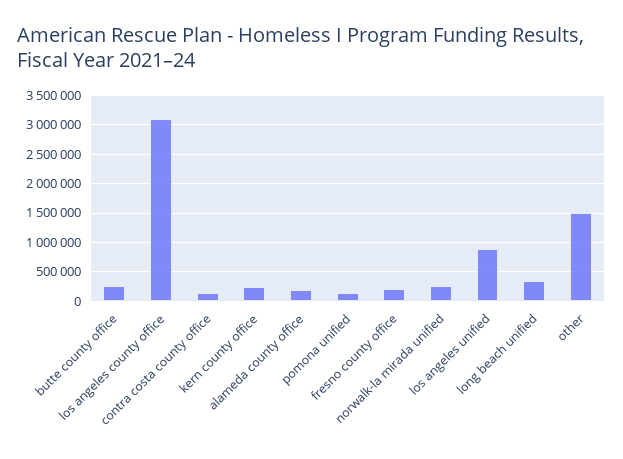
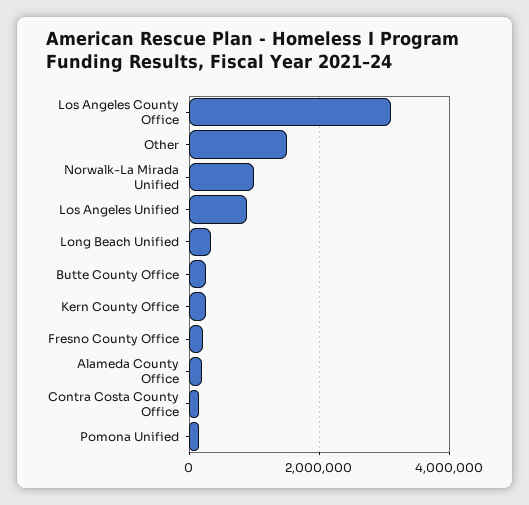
norwalk-la mirada unified: 250000 -> 1000000

